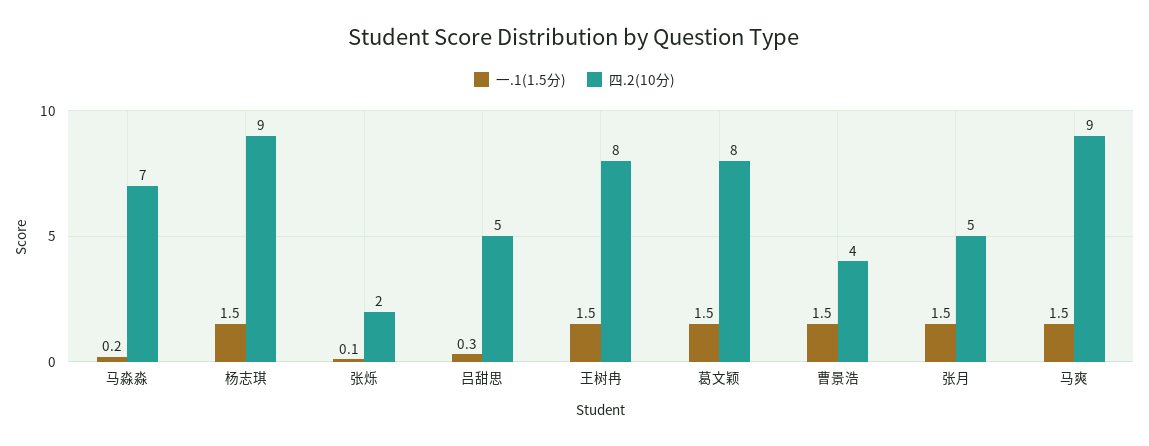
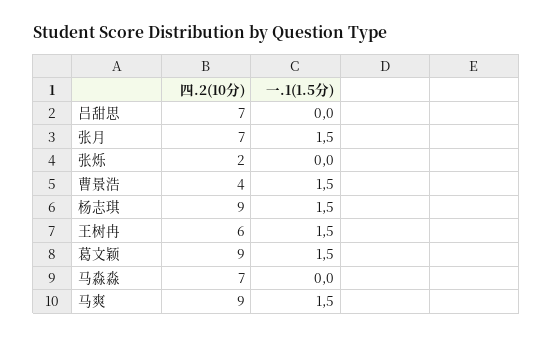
一.1(1.5分), 马淼淼: 0.2 -> 0
一.1(1.5分), 张烁: 0.1 -> 0
一.1(1.5分), 吕甜思: 0.3 -> 0
四.2(10分), 吕甜思: 5 -> 7
四.2(10分), 王树冉: 8 -> 6
四.2(10分), 葛文颖: 8 -> 9
四.2(10分), 张月: 5 -> 7

